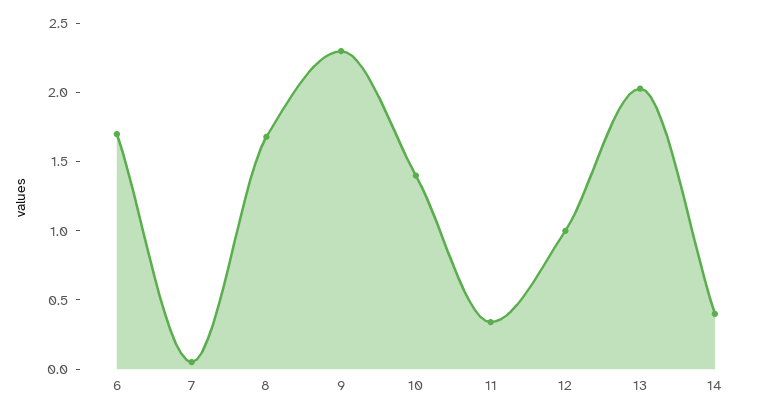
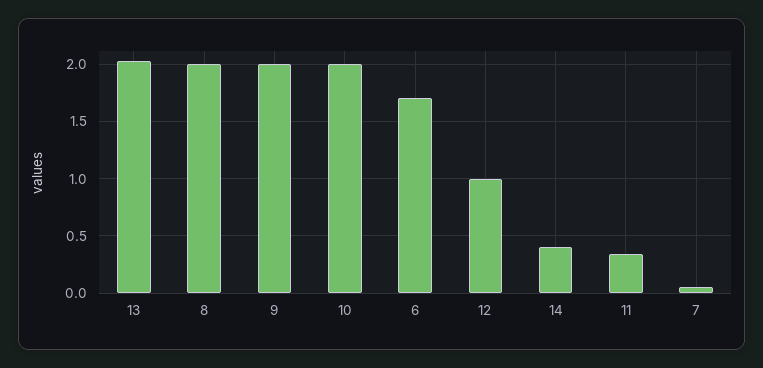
8: 1.7 -> 2
9: 2.3 -> 2
10: 1.4 -> 2

